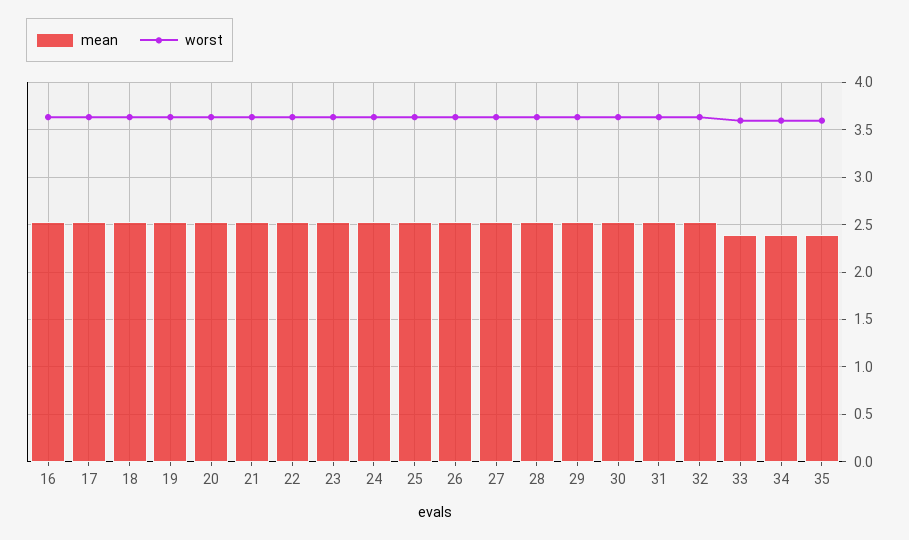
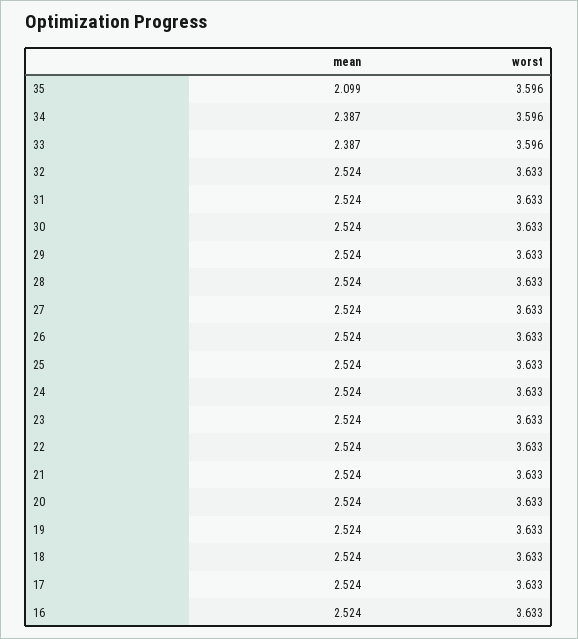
mean, 35: 2.4 -> 2.099

